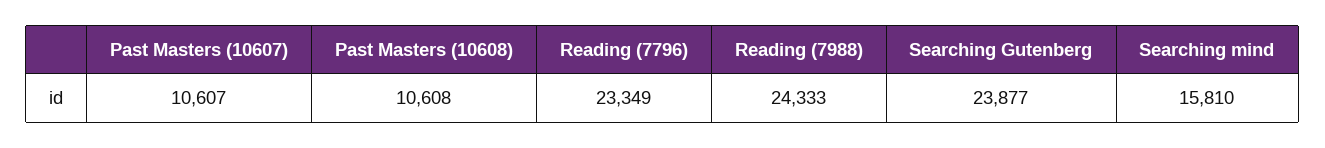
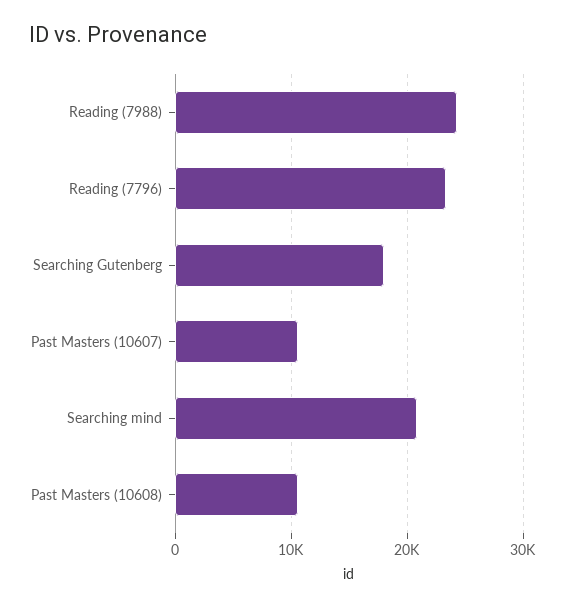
Searching Gutenberg: 23877 -> 18000
Searching mind: 15810 -> 21000

